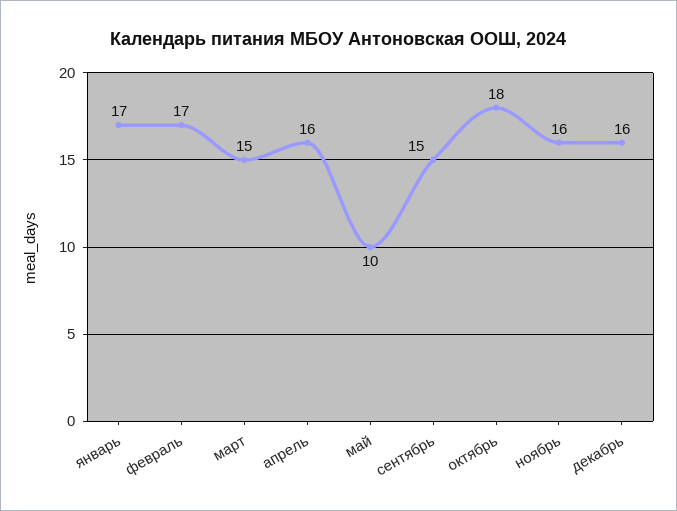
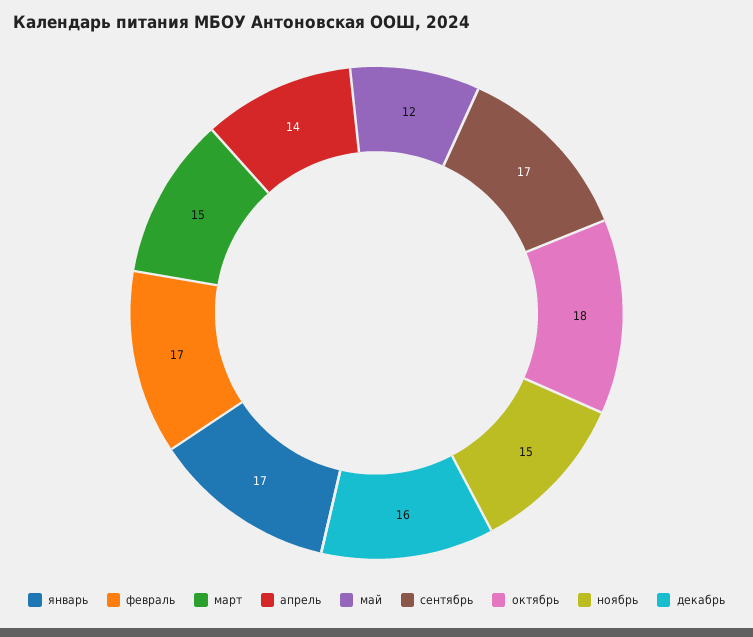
апрель: 16 -> 14
май: 10 -> 12
сентябрь: 15 -> 17
ноябрь: 16 -> 15

